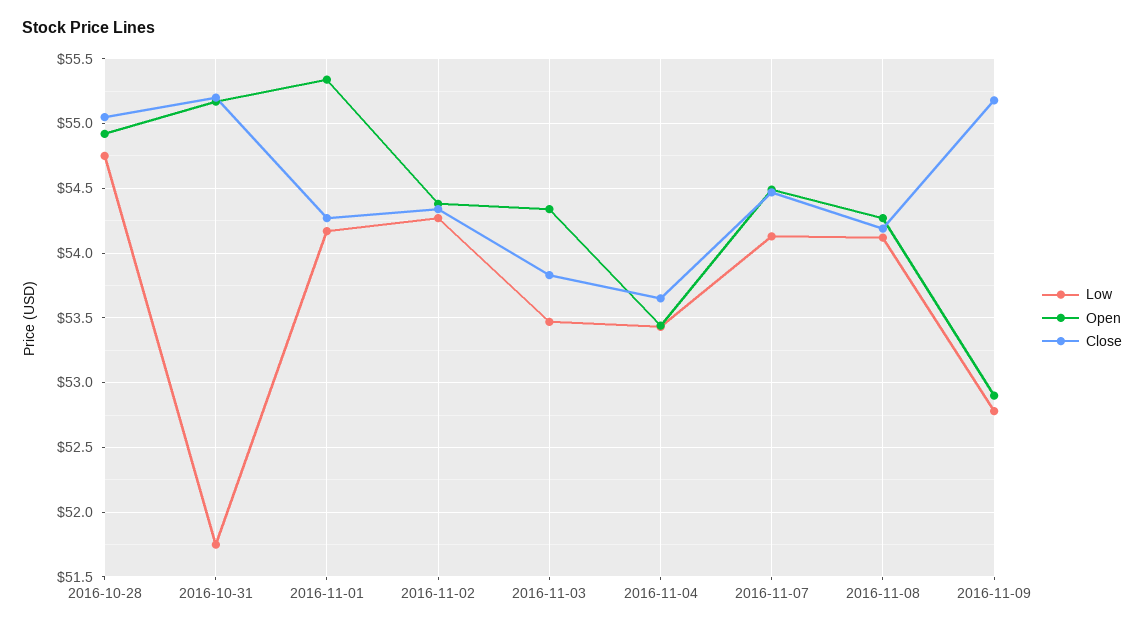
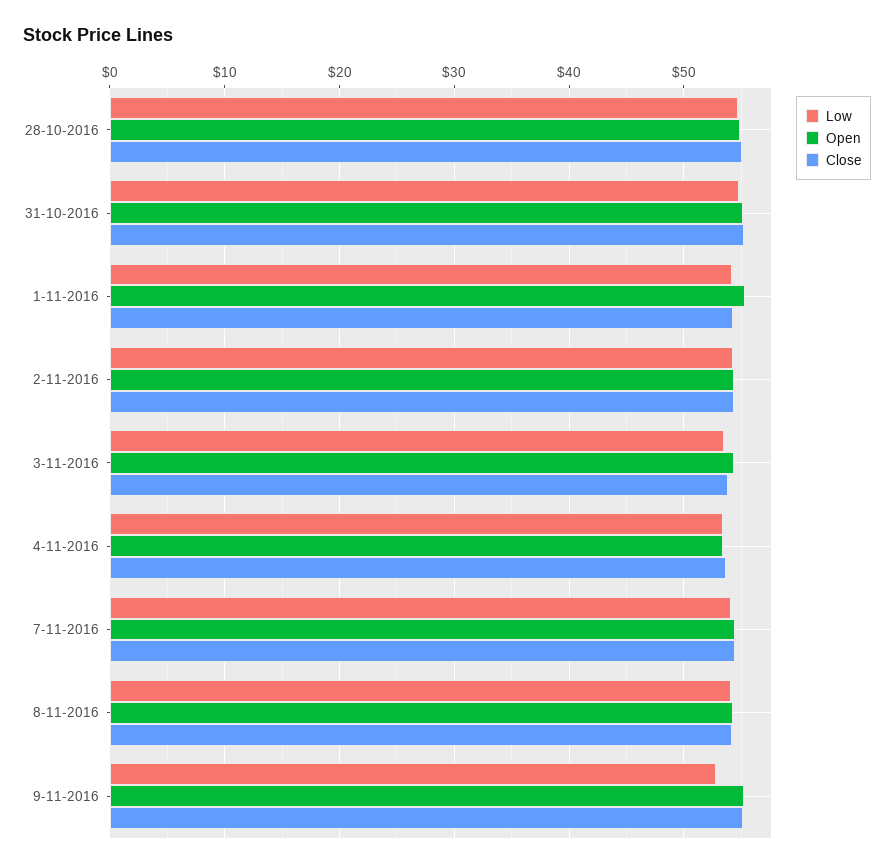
Low, 2016-10-31: 51.75 -> 55
Open, 2016-11-09: 52.9 -> 55

